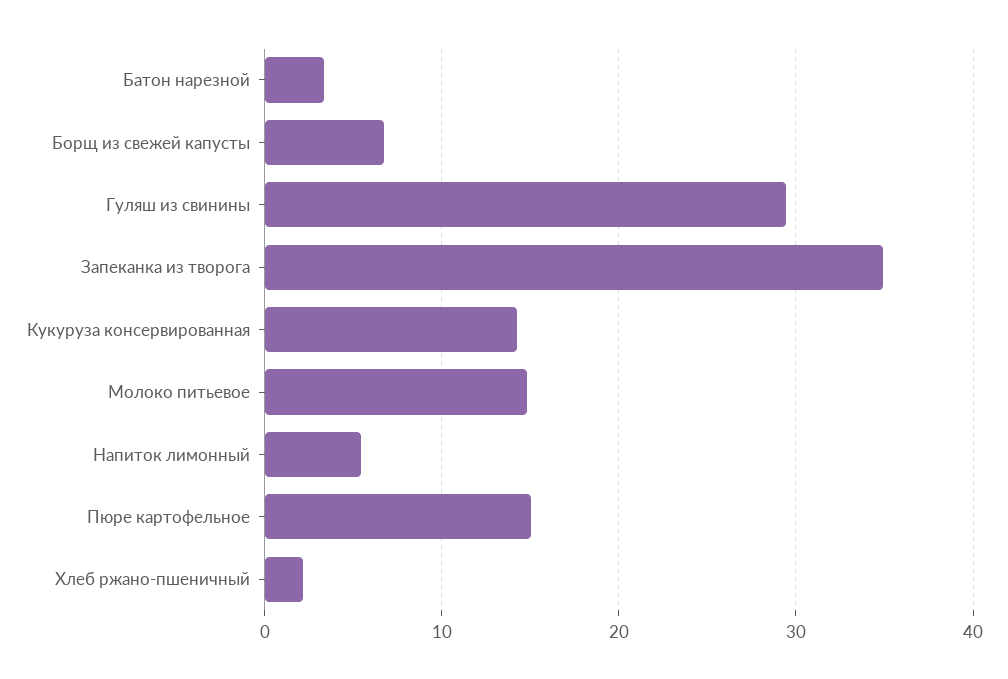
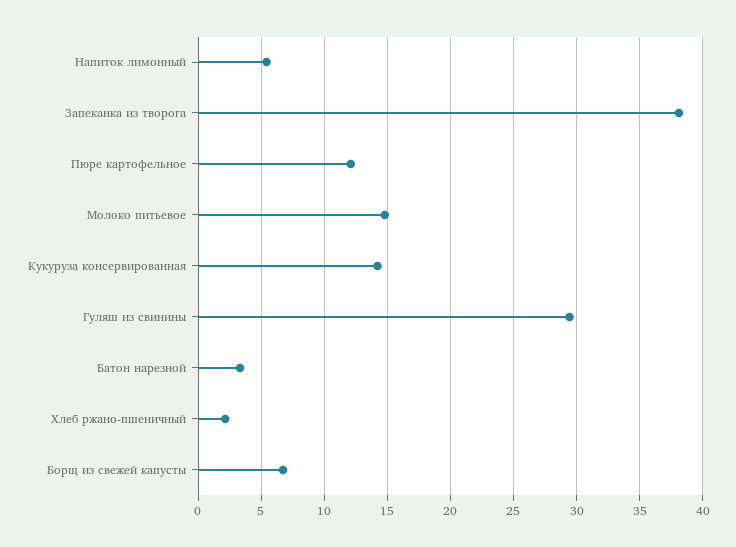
Запеканка из творога: 35 -> 38
Пюре картофельное: 15 -> 12

